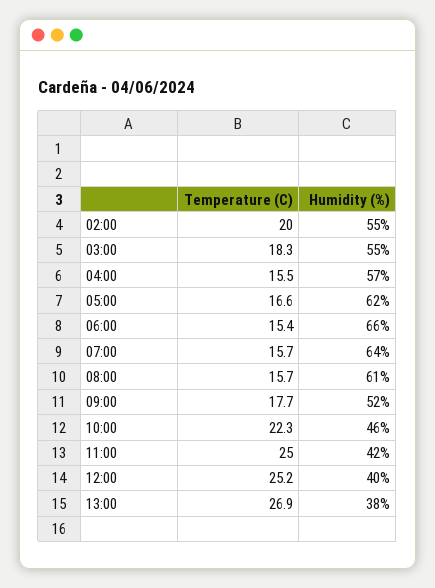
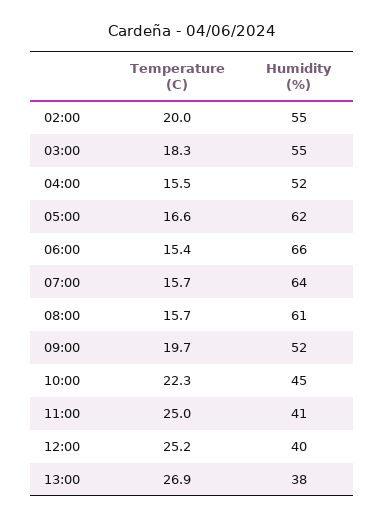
Humidity (%), 04:00: 57 -> 52
Temperature (C), 09:00: 17.7 -> 19.7
Humidity (%), 10:00: 46 -> 45
Humidity (%), 11:00: 42 -> 41

